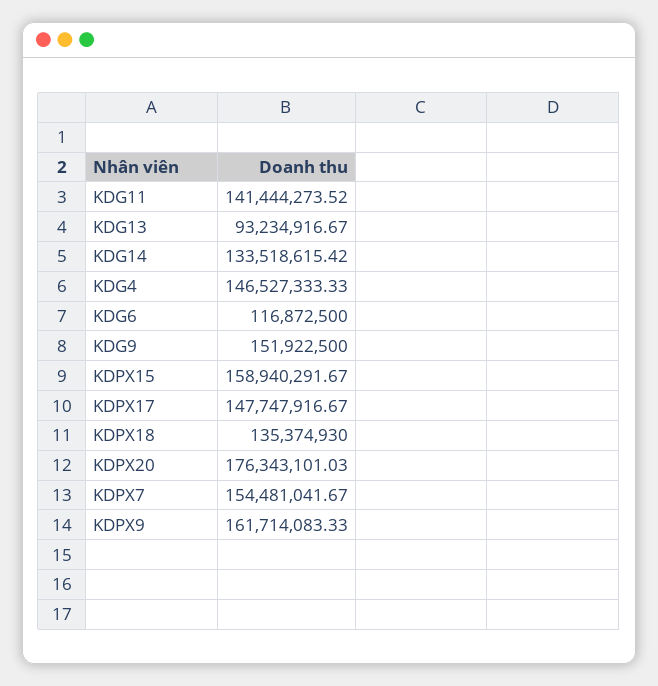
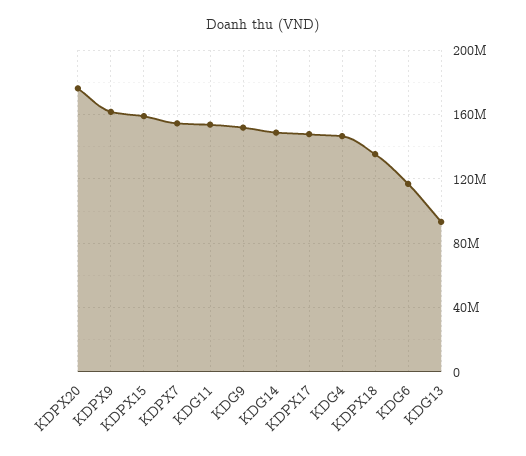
KDG11: 141444273.52 -> 155000000
KDG14: 133518615.42 -> 150000000

